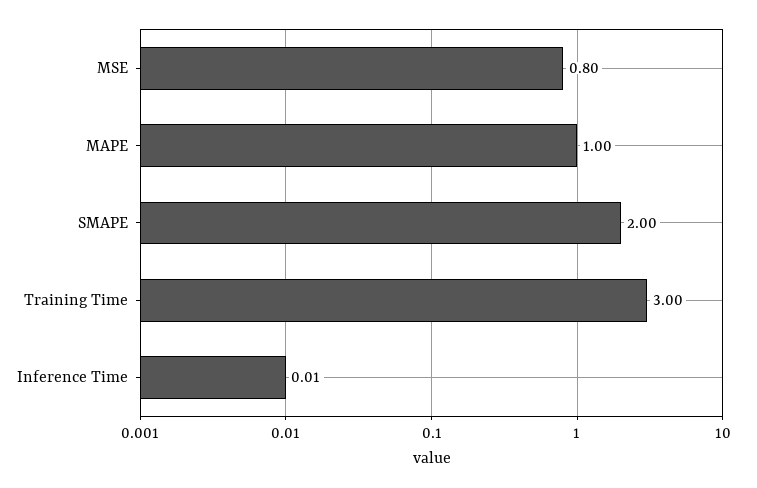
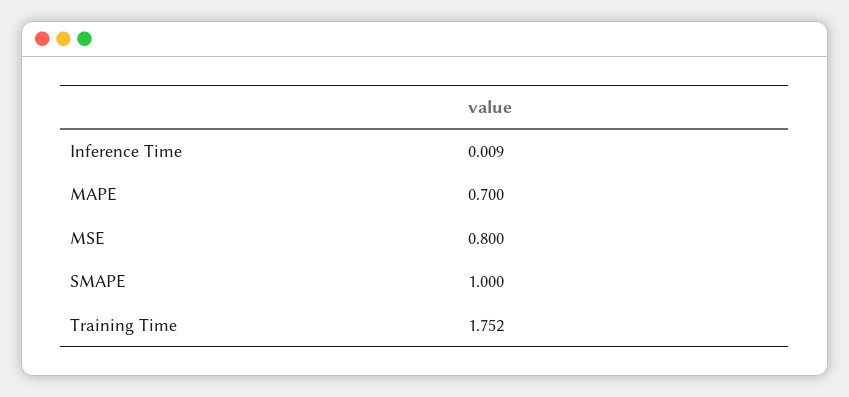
MAPE: 1 -> 0.7
SMAPE: 2 -> 1
Training Time: 3 -> 1.752

